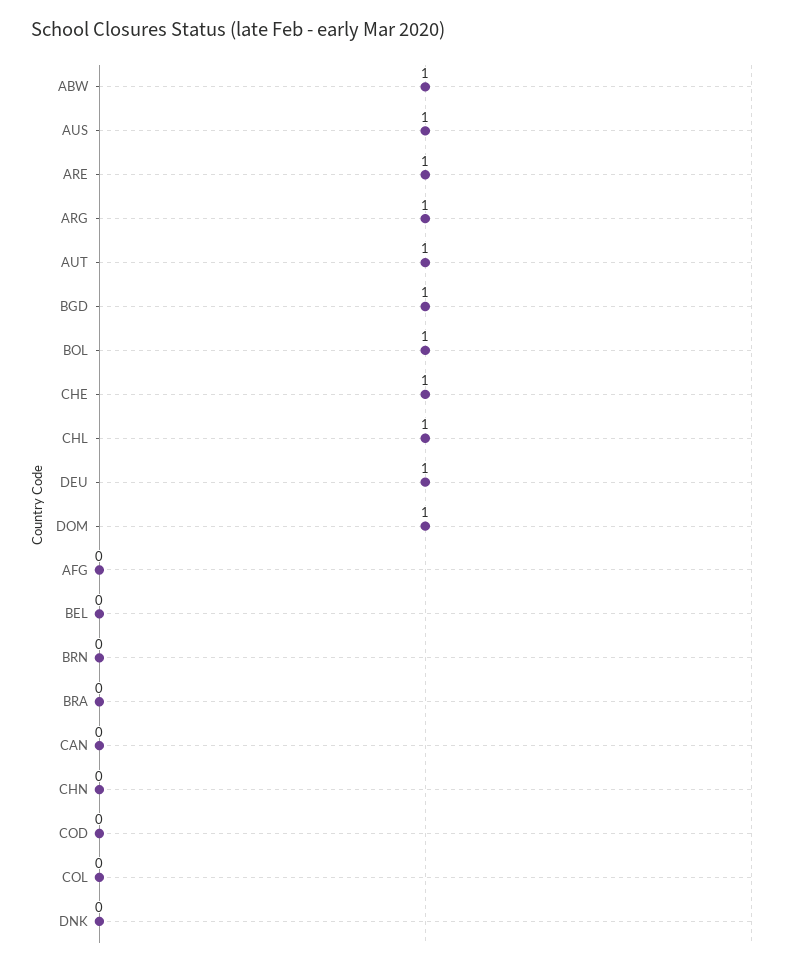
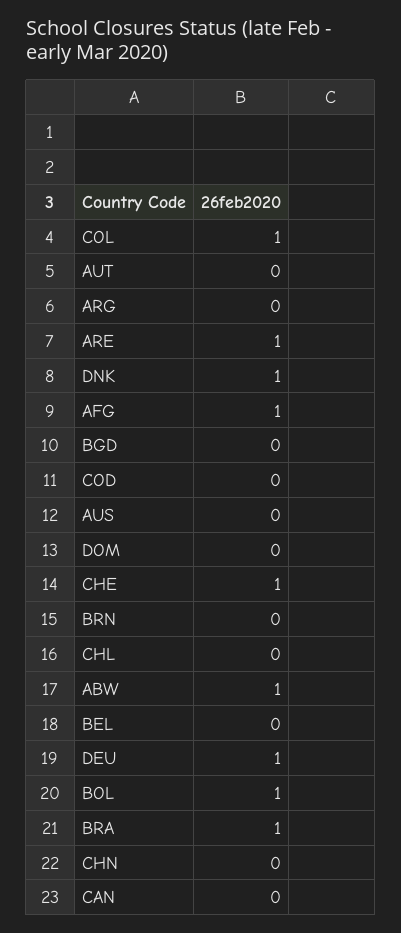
AUS: 1 -> 0
ARG: 1 -> 0
AUT: 1 -> 0
BGD: 1 -> 0
CHL: 1 -> 0
DOM: 1 -> 0
AFG: 0 -> 1
BRA: 0 -> 1
COL: 0 -> 1
DNK: 0 -> 1

